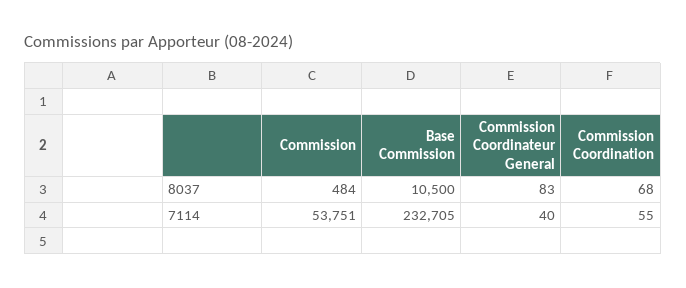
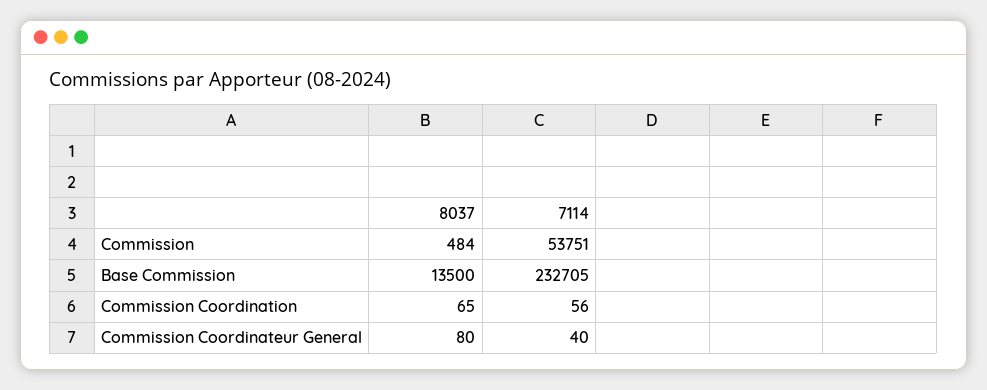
Base Commission, 8037: 10500 -> 13500
Commission Coordinateur General, 8037: 83 -> 80
Commission Coordination, 8037: 68 -> 65
Commission Coordination, 7114: 55 -> 56

